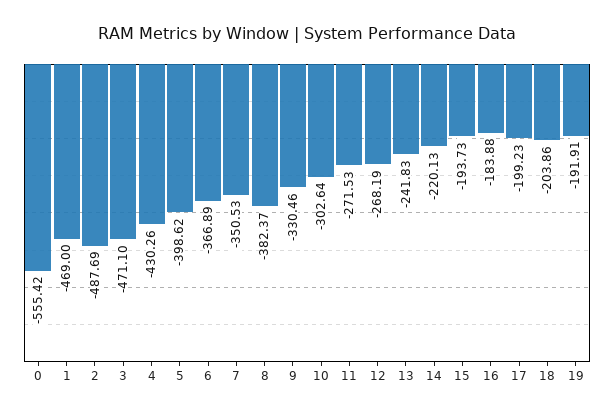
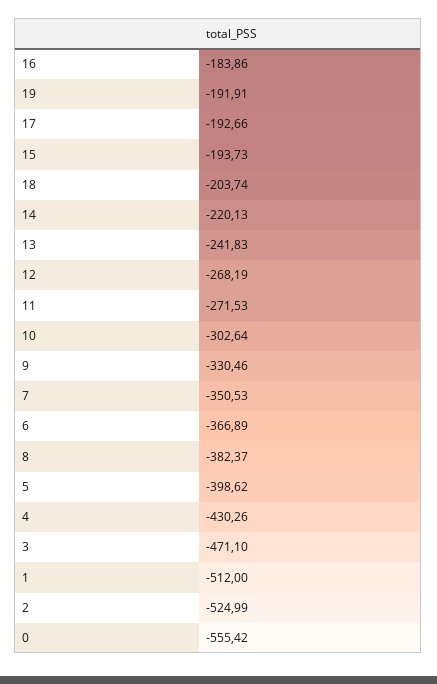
1: -469 -> -512
2: -487.69 -> -524.99
16: -183.88 -> -183.86
17: -199.23 -> -192.66
18: -203.86 -> -203.74

